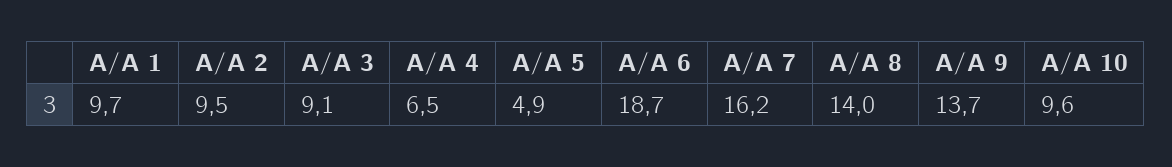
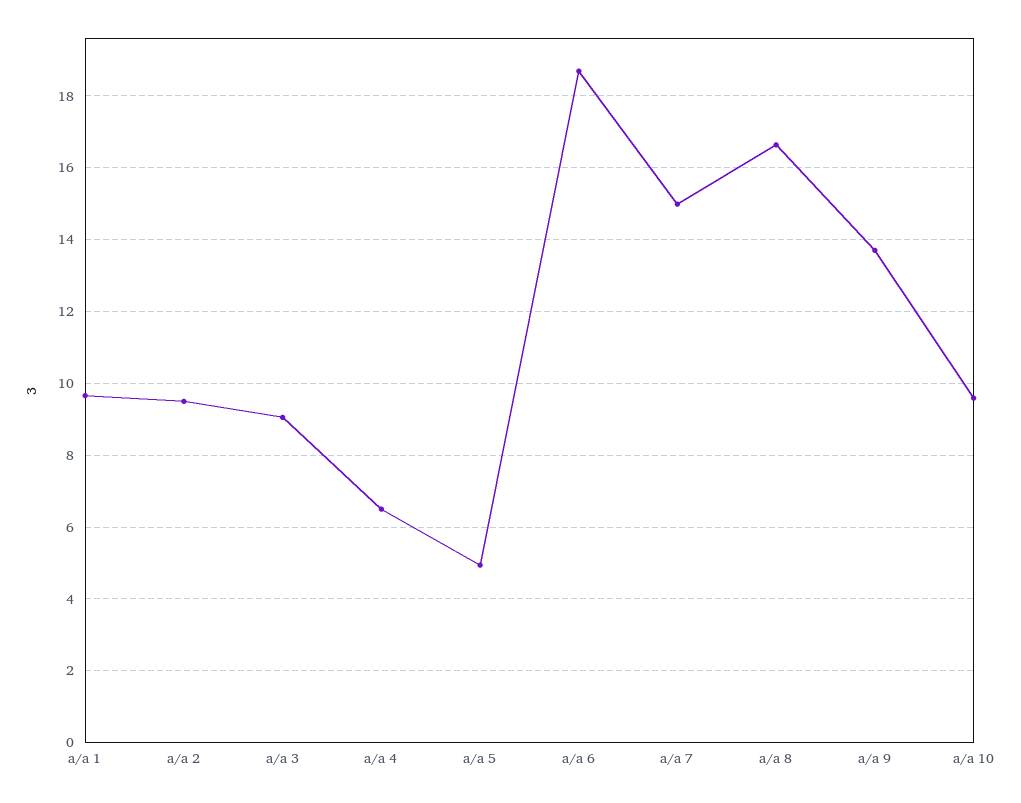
A/A 7: 16.2 -> 15
A/A 8: 14 -> 16.6

